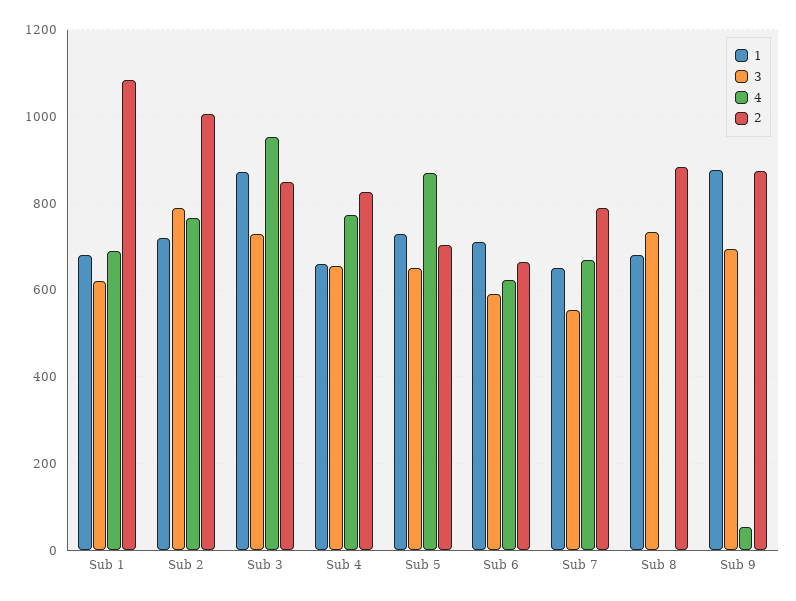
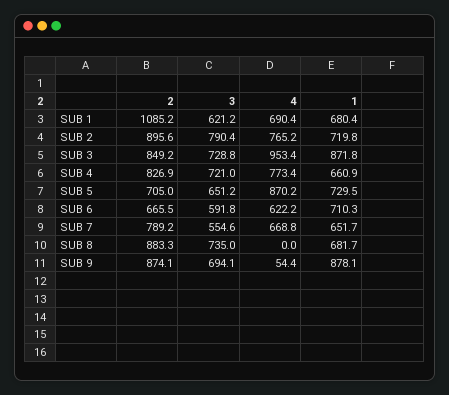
2, Sub 2: 1000 -> 895.6
3, Sub 4: 660 -> 721

